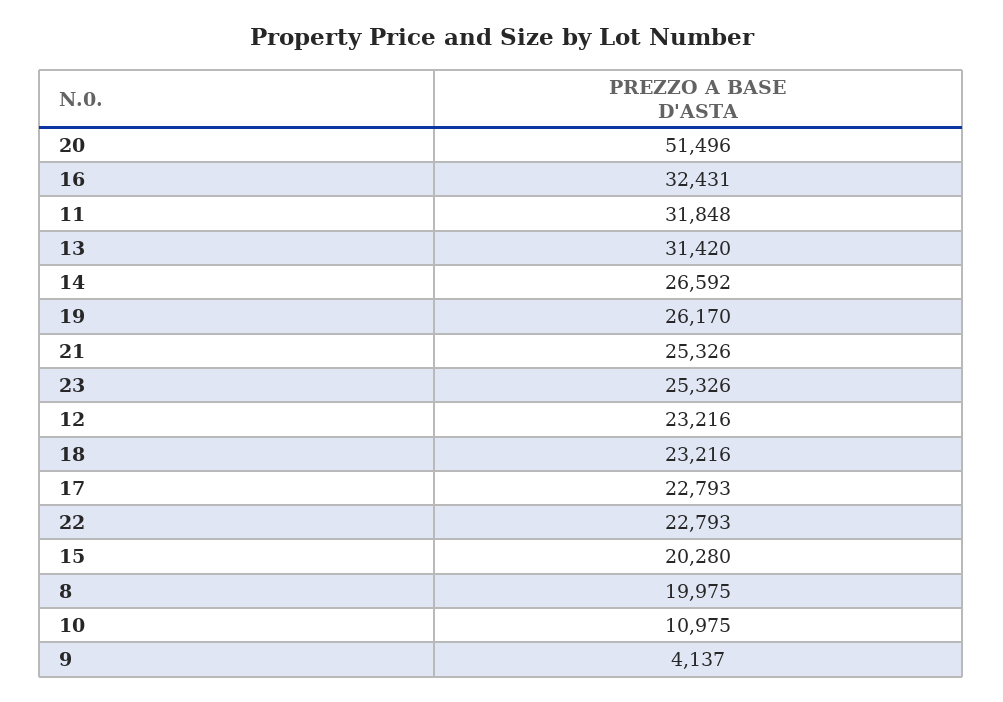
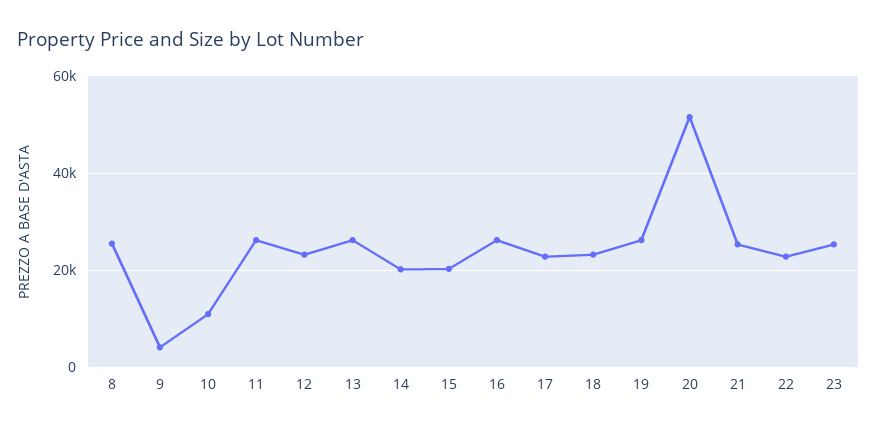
16: 32431 -> 26000
11: 31848 -> 26000
13: 31420 -> 26000
14: 26592 -> 20000
8: 19975 -> 26000

